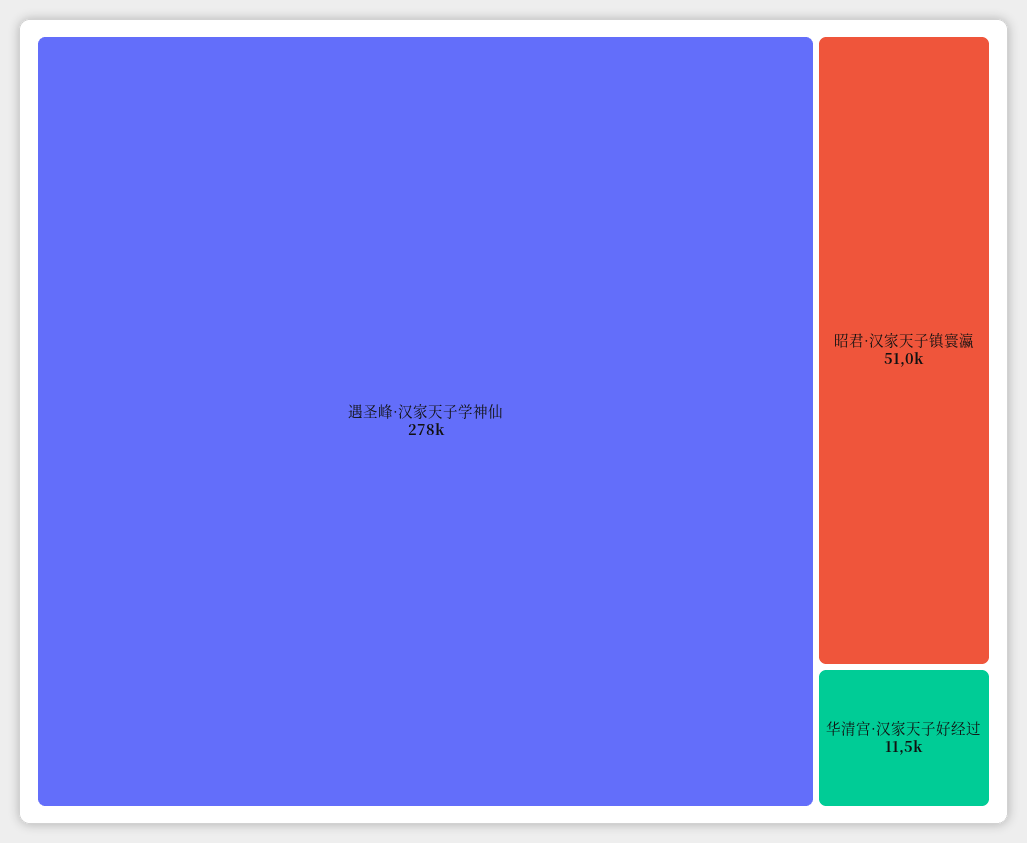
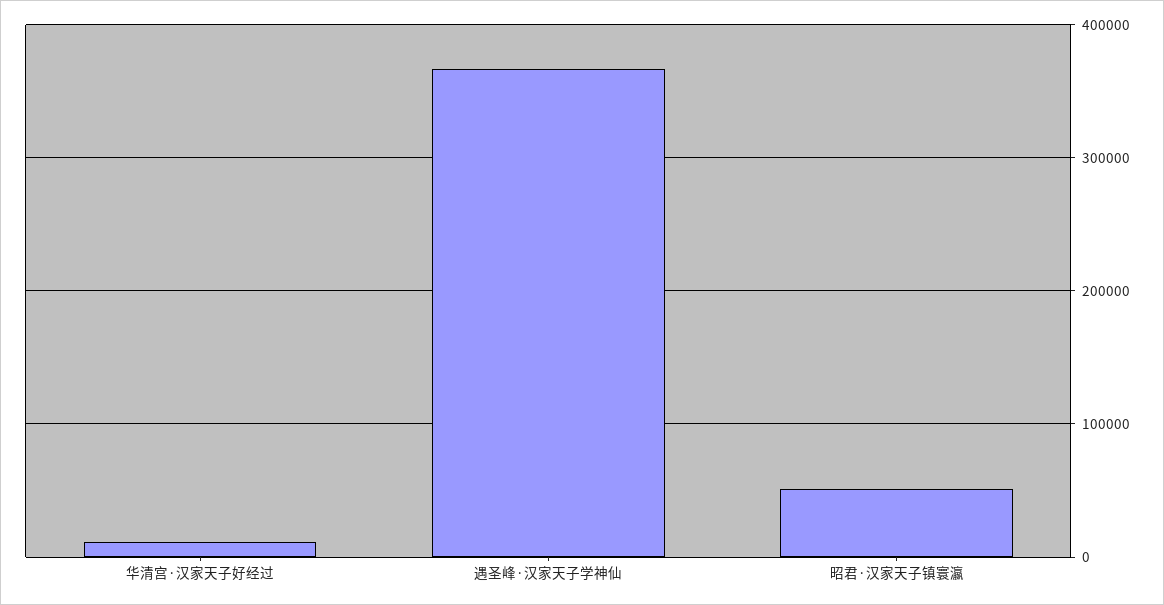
遇圣峰·汉家天子学神仙: 278000 -> 370000

